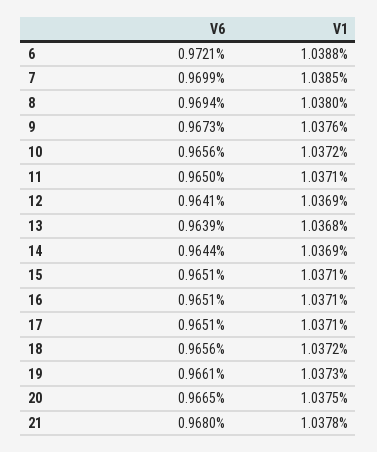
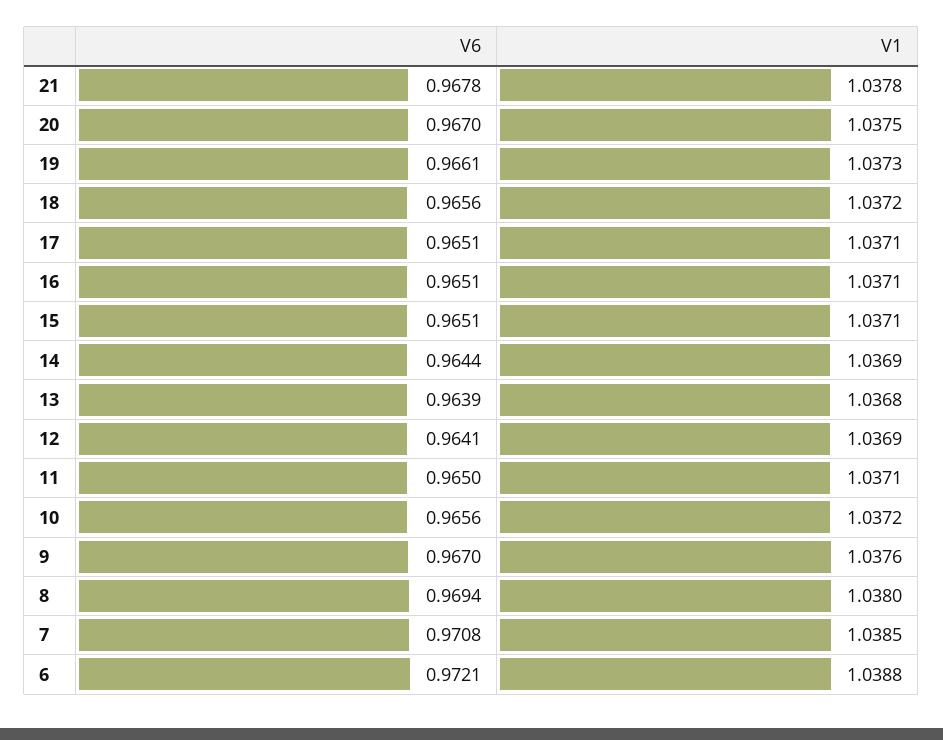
V6, 7: 0.9699 -> 0.9708
V6, 9: 0.9673 -> 0.967
V6, 20: 0.9665 -> 0.967
V6, 21: 0.968 -> 0.9678

